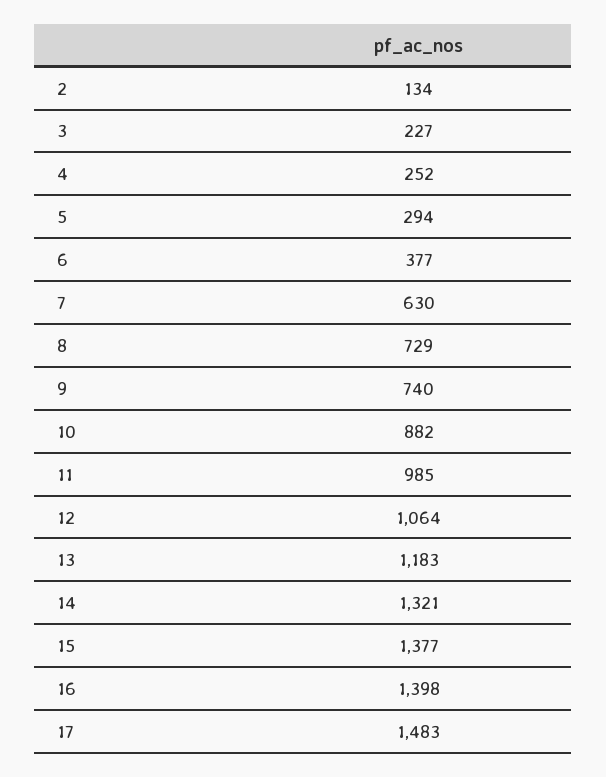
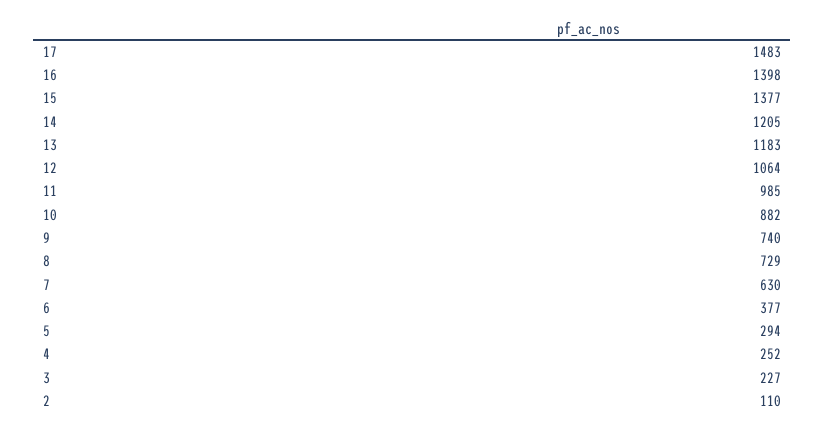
2: 134 -> 110
14: 1321 -> 1205

